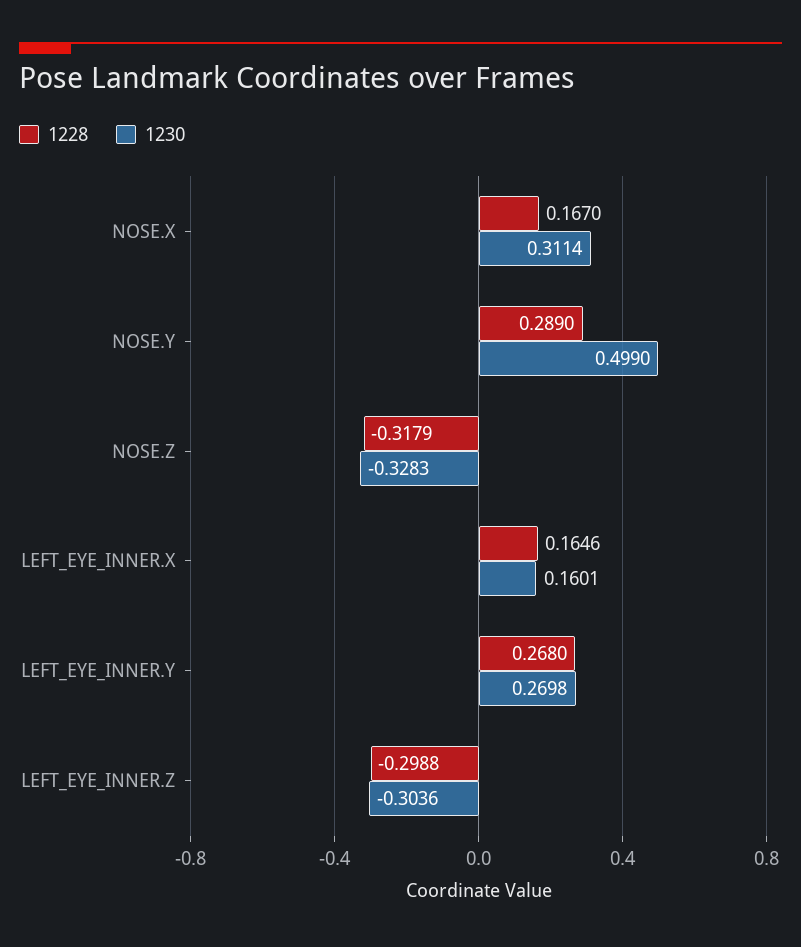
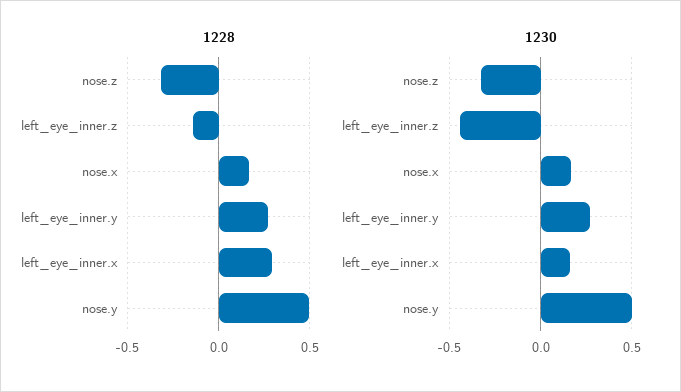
1230, NOSE.X: 0.3114 -> 0.15
1228, NOSE.Y: 0.289 -> 0.5
1228, LEFT_EYE_INNER.X: 0.1646 -> 0.3
1228, LEFT_EYE_INNER.Z: -0.2988 -> -0.15
1230, LEFT_EYE_INNER.Z: -0.3036 -> -0.45

